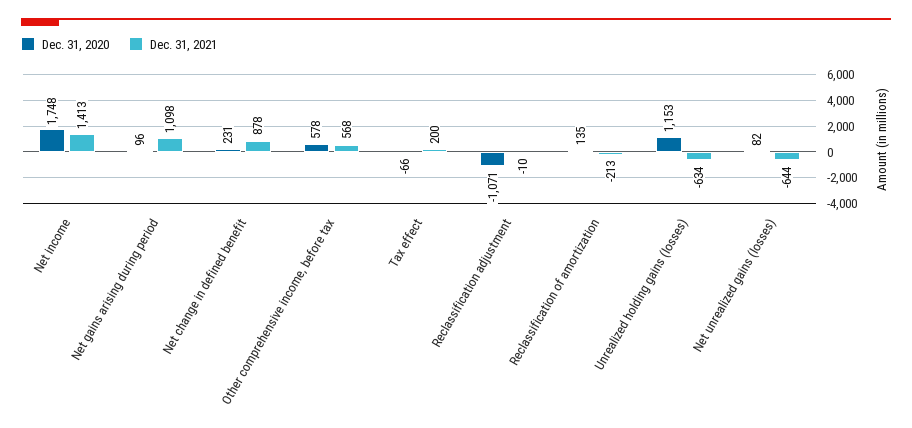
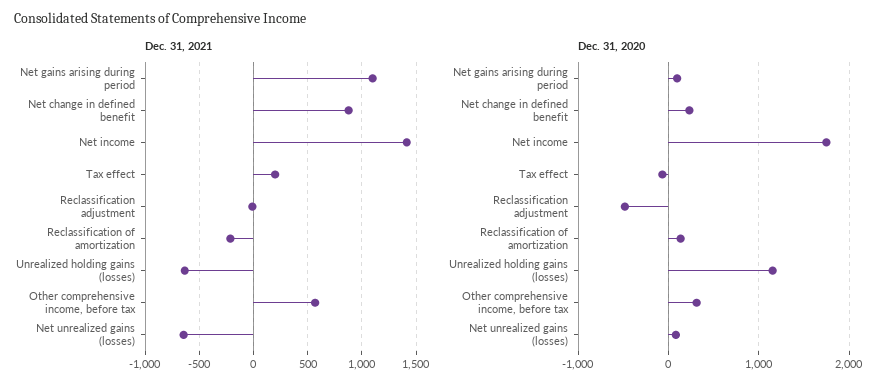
Dec. 31, 2020, Other comprehensive income, before tax: 578 -> 300
Dec. 31, 2020, Reclassification adjustment: -1071 -> -500

